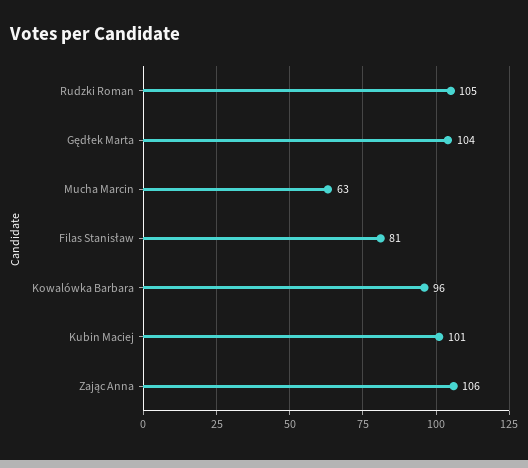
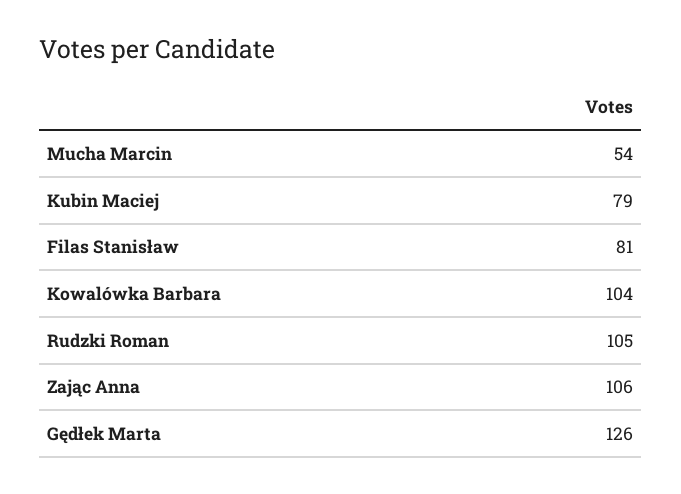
Gędłek Marta: 104 -> 126
Mucha Marcin: 63 -> 54
Kowalówka Barbara: 96 -> 104
Kubin Maciej: 101 -> 79

